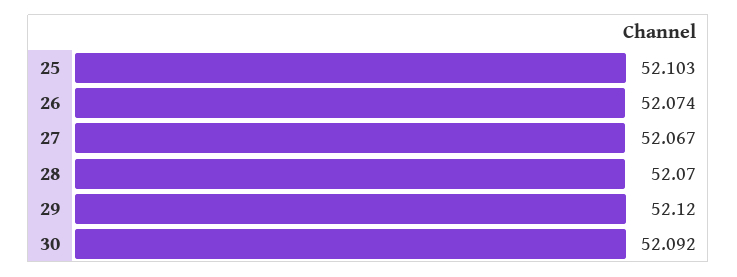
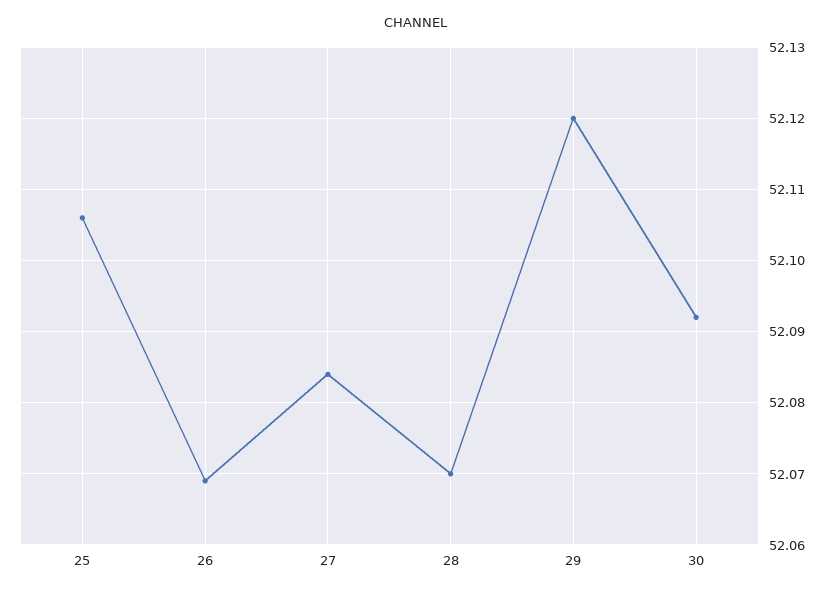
25: 52.103 -> 52.106
26: 52.074 -> 52.069
27: 52.067 -> 52.084

